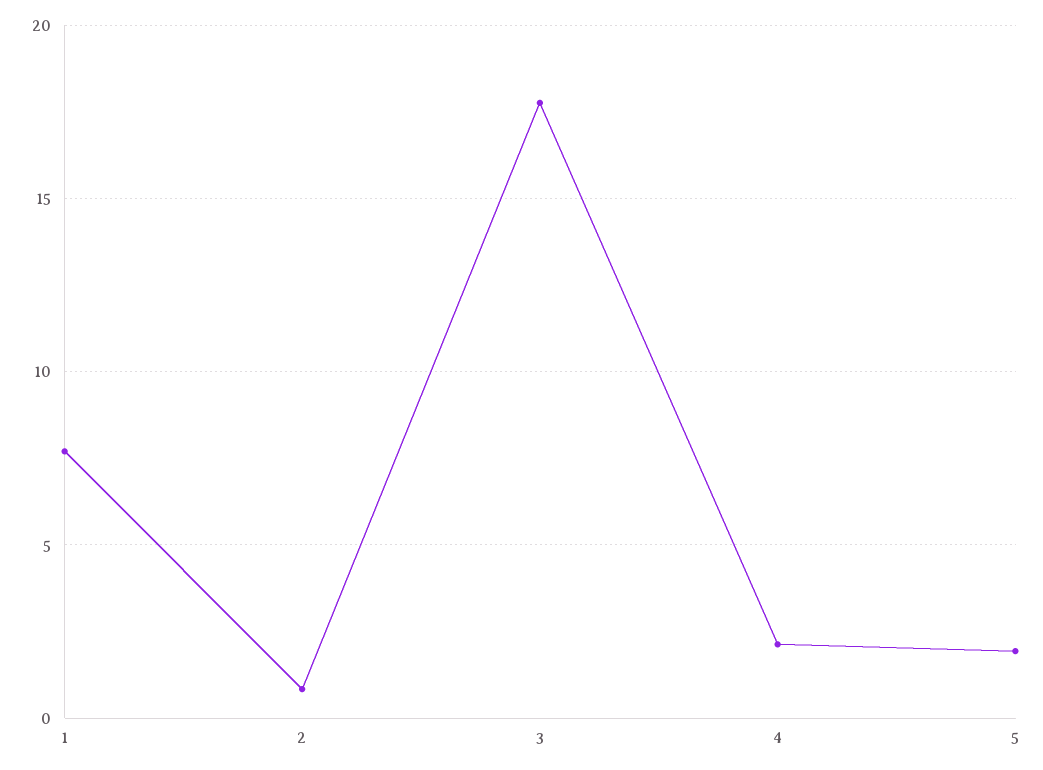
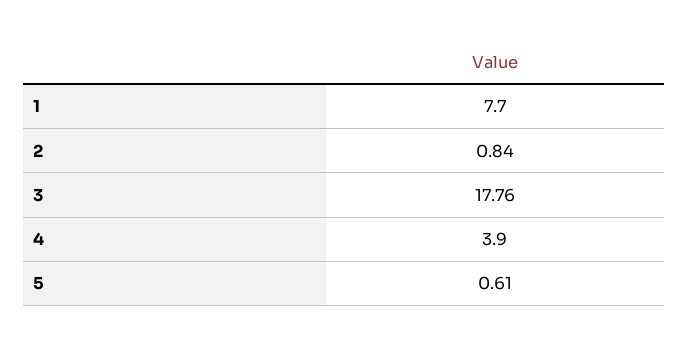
4: 2 -> 3.9
5: 2 -> 0.61

